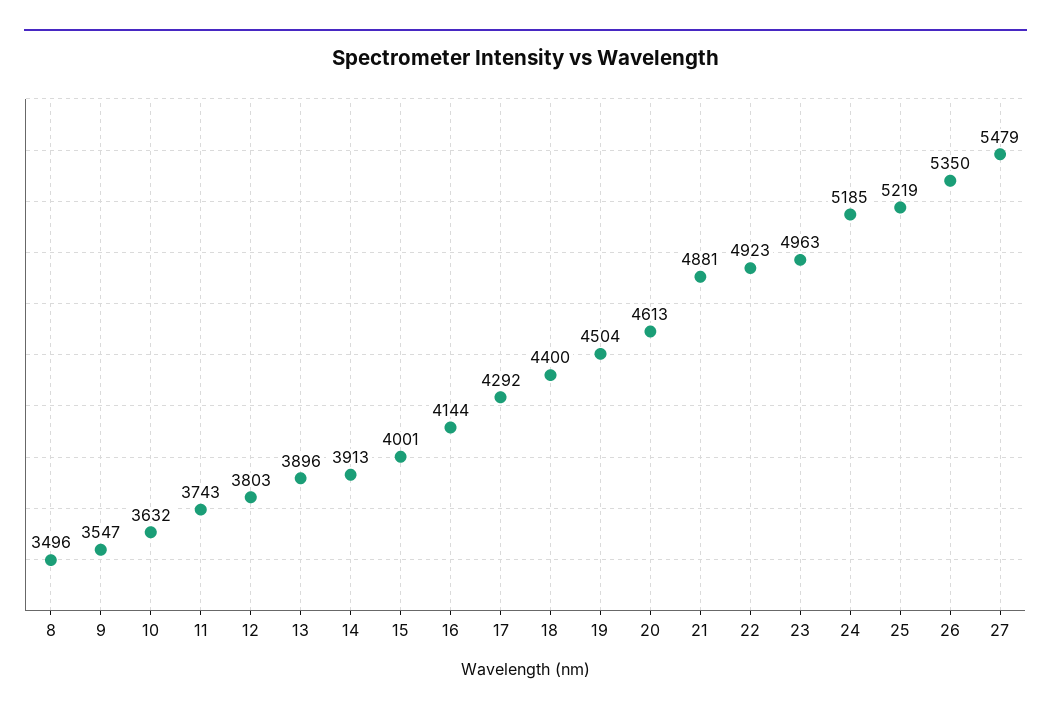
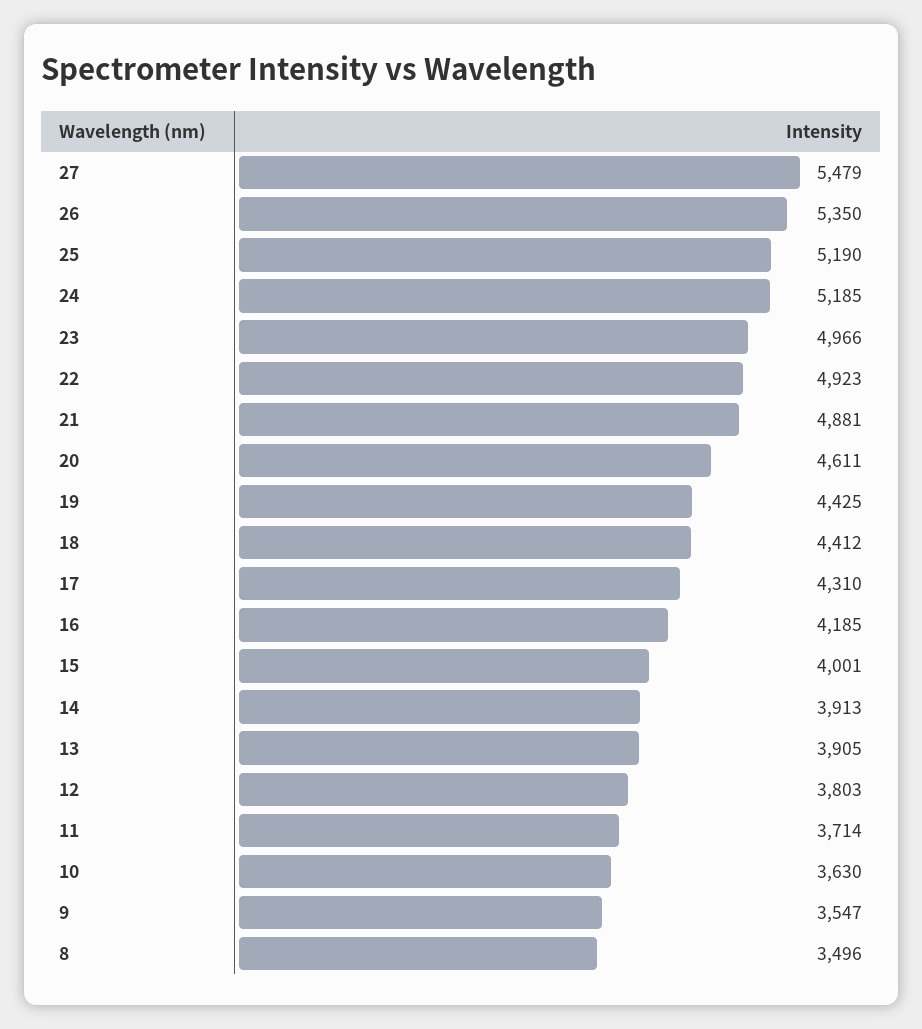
10: 3632 -> 3630
11: 3743 -> 3714
13: 3896 -> 3905
16: 4144 -> 4185
17: 4292 -> 4310
18: 4400 -> 4412
19: 4504 -> 4425
20: 4613 -> 4611
23: 4963 -> 4966
25: 5219 -> 5190

